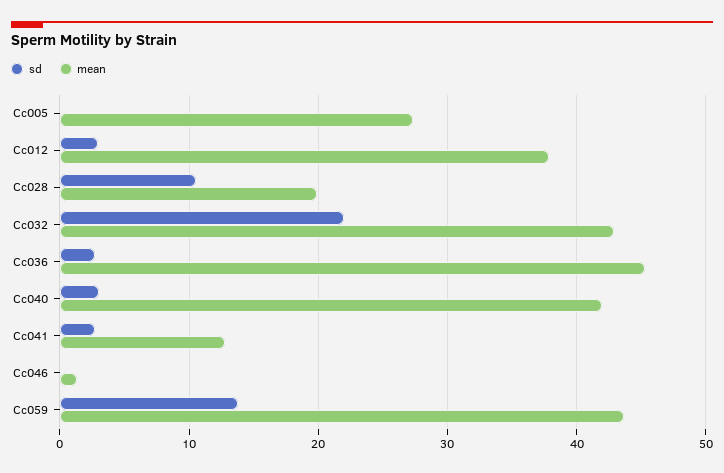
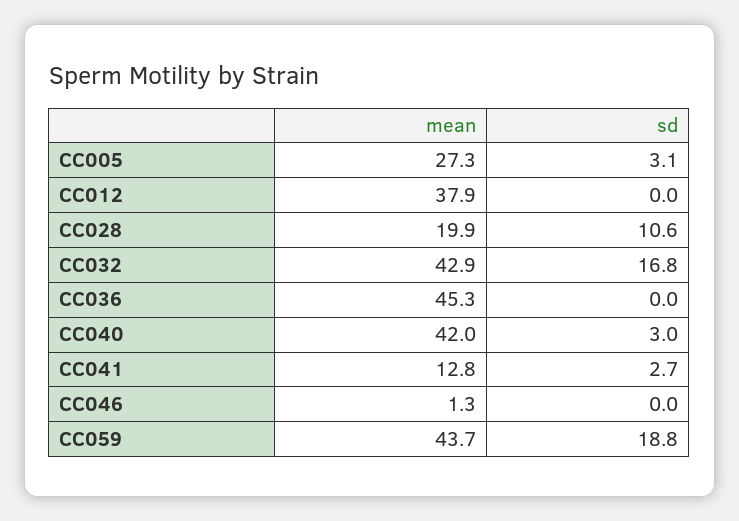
sd, Cc005: 0 -> 3.1
sd, Cc012: 3 -> 0
sd, Cc032: 22 -> 16.8
sd, Cc036: 3 -> 0
sd, Cc059: 14 -> 18.8

